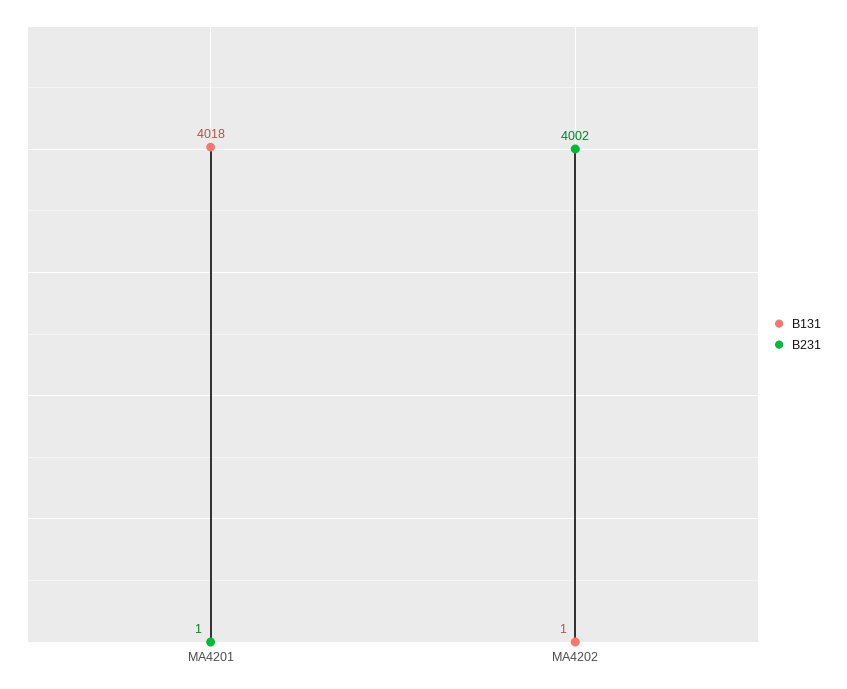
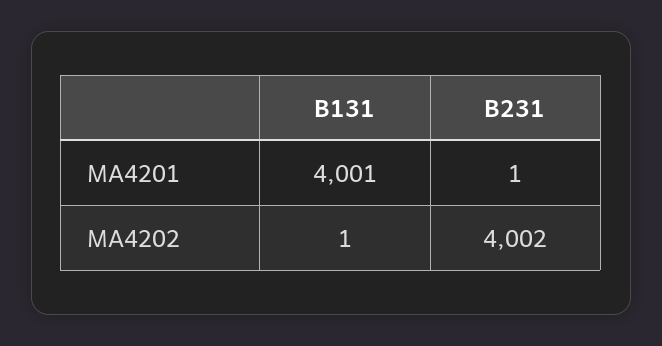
B131, MA4201: 4018 -> 4001

